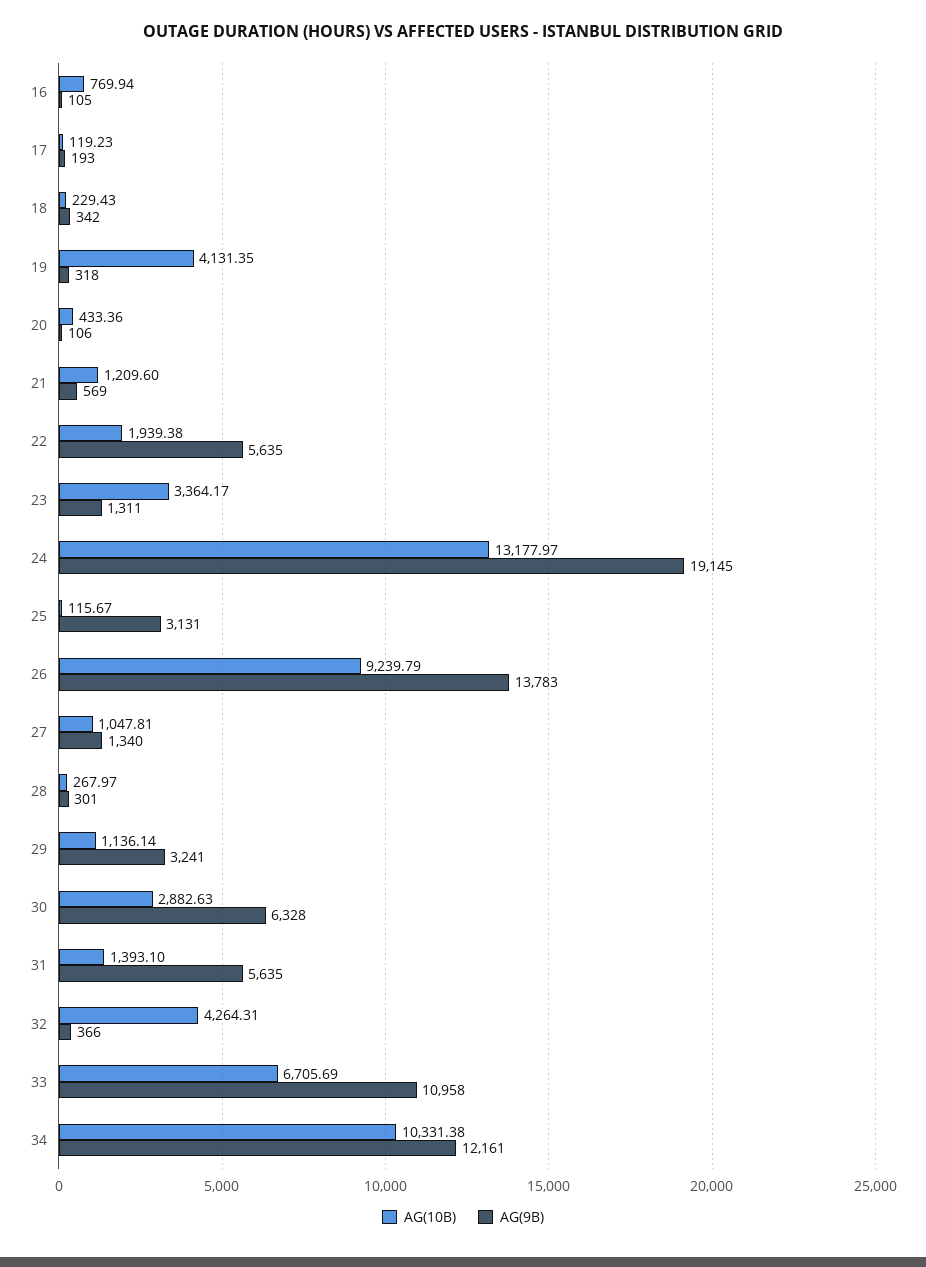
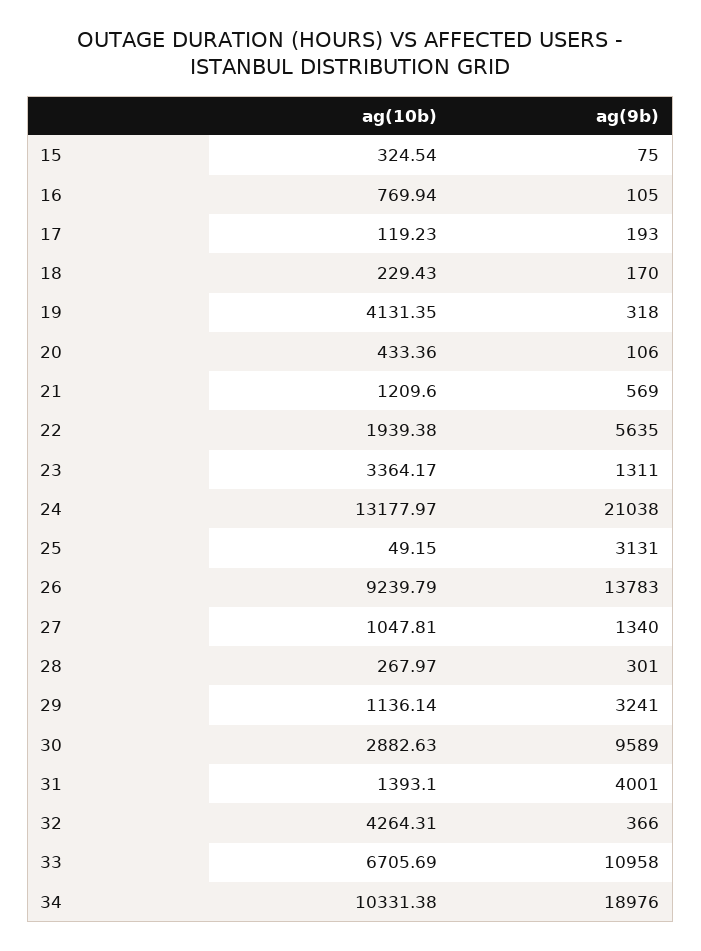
AG(9B), 18: 342 -> 170
AG(9B), 24: 19145 -> 21038
AG(10B), 25: 115.67 -> 49.15
AG(9B), 30: 6328 -> 9589
AG(9B), 31: 5635 -> 4001
AG(9B), 34: 12161 -> 18976
AG(10B), 15: none -> 324.54
AG(9B), 15: none -> 75

